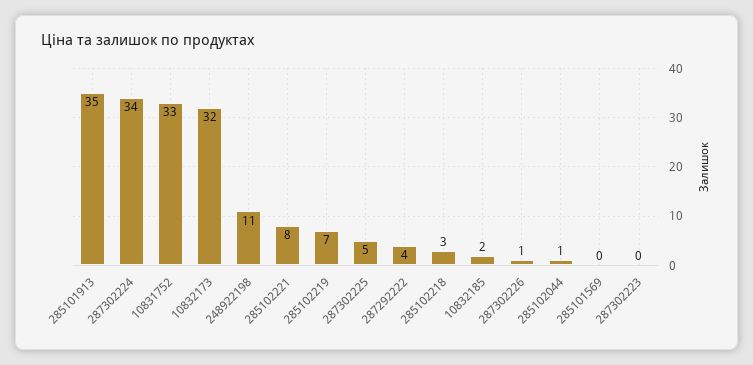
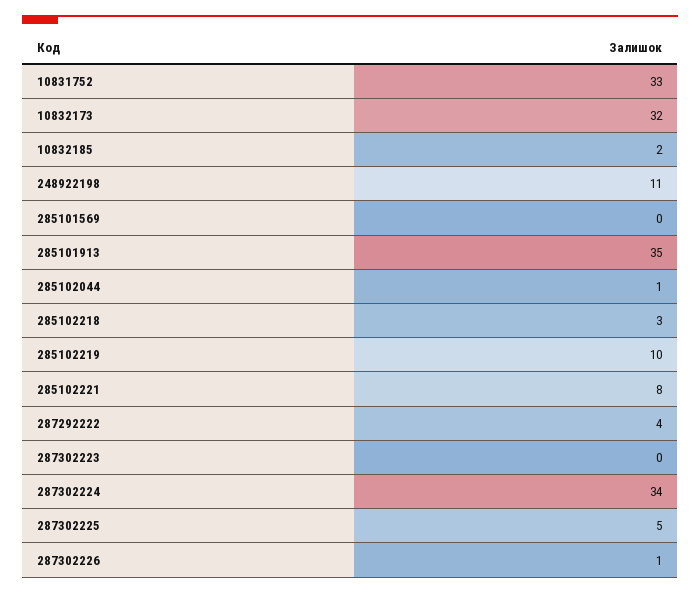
285102219: 7 -> 10

